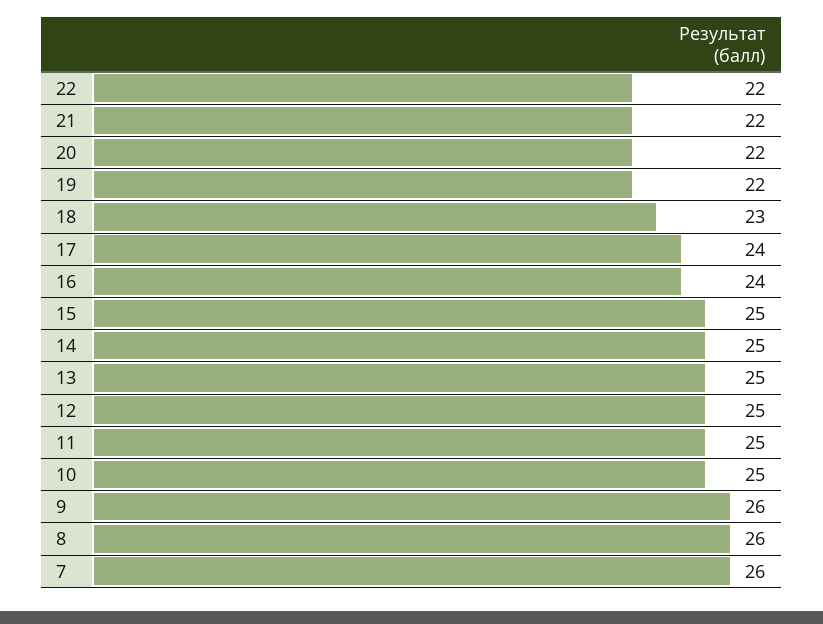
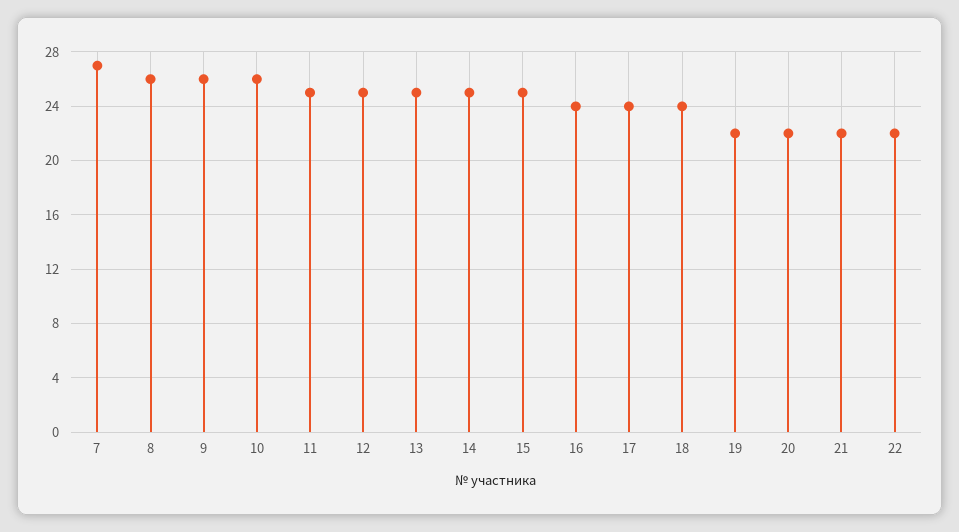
18: 23 -> 24
10: 25 -> 26
7: 26 -> 27

